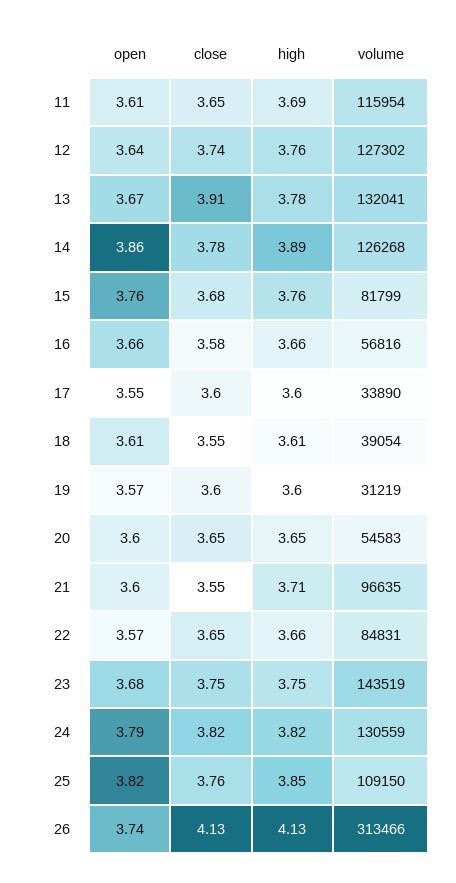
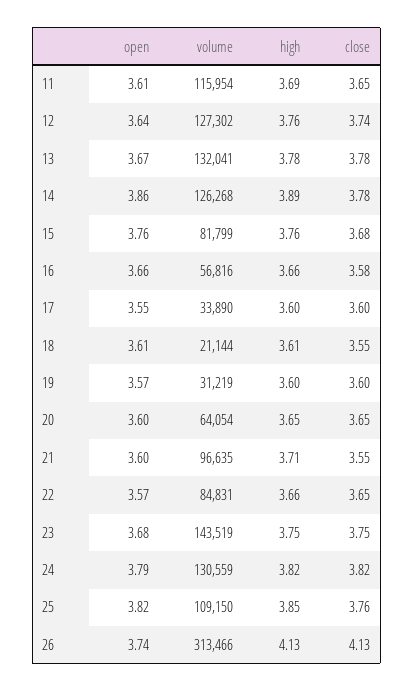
close, 13: 3.91 -> 3.78
volume, 18: 39054 -> 21144
volume, 20: 54583 -> 64054

